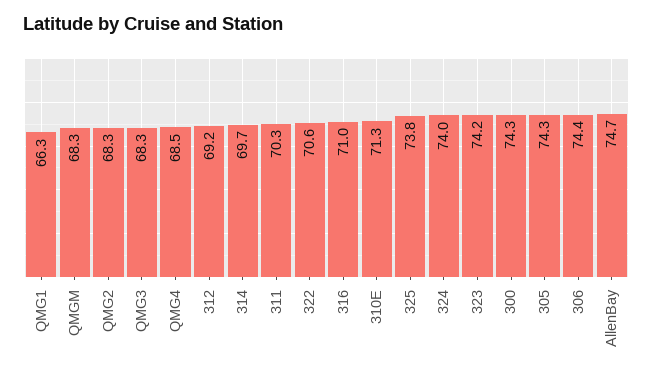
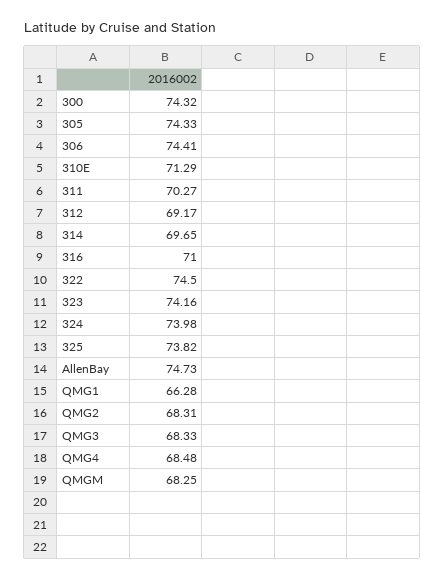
322: 70.6 -> 74.5

